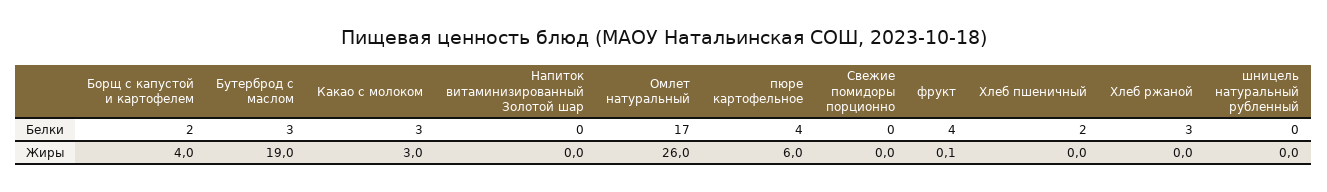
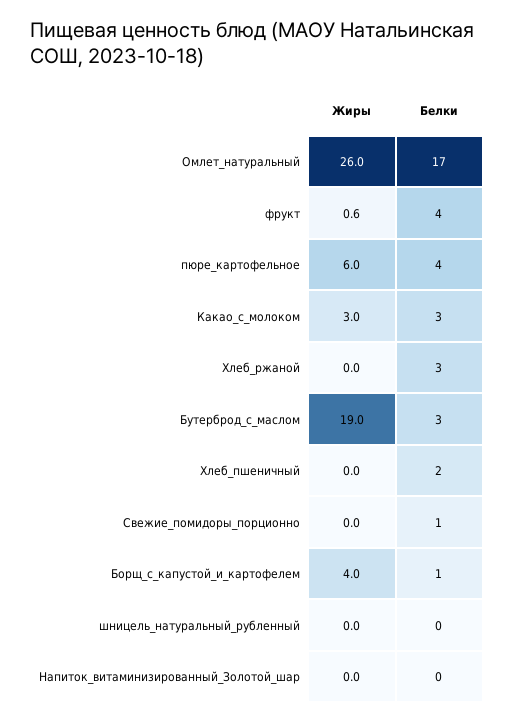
Борщ с капустой и картофелем, Белки: 2 -> 1
Свежие помидоры порционно, Белки: 0 -> 1
фрукт, Жиры: 0.1 -> 0.6

